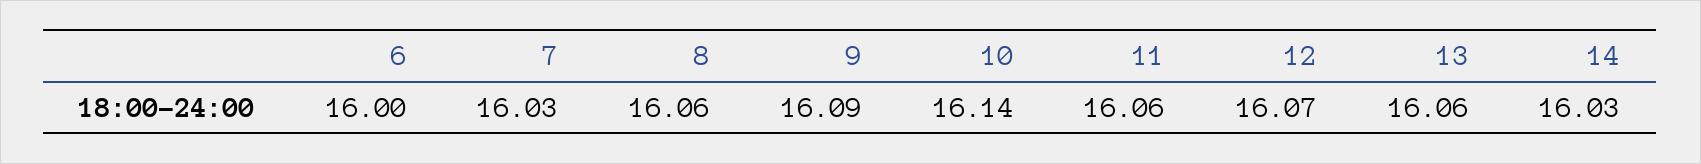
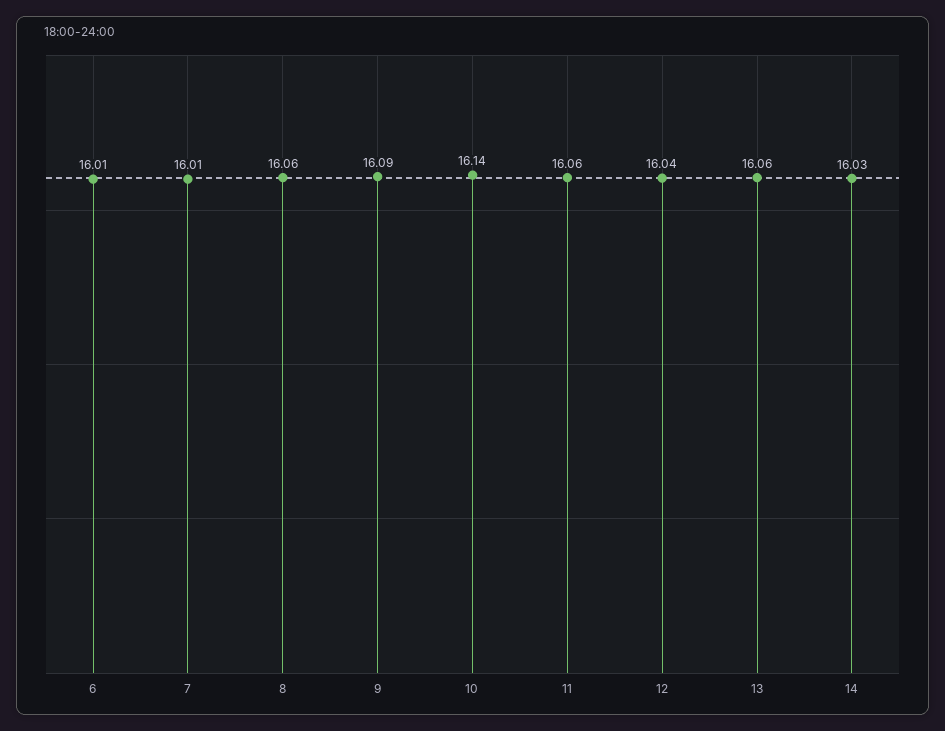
6: 16 -> 16.01
7: 16.03 -> 16.01
12: 16.07 -> 16.04

